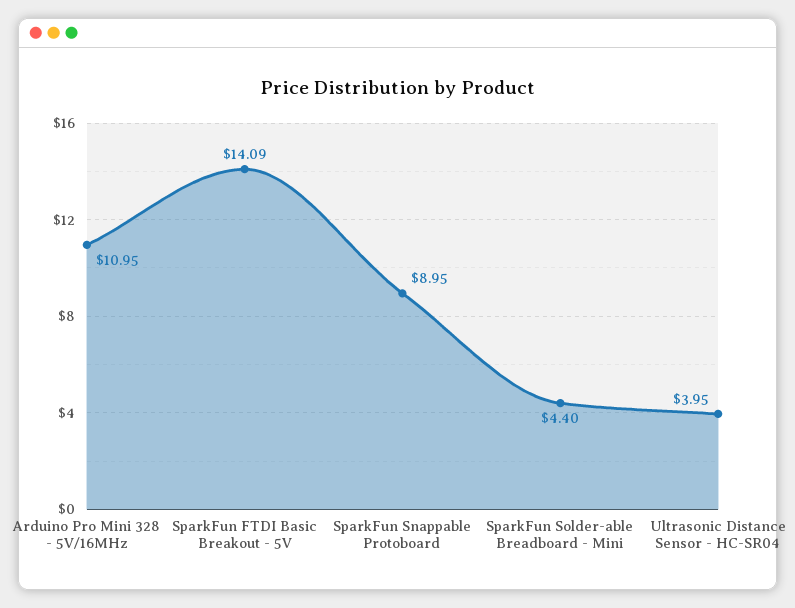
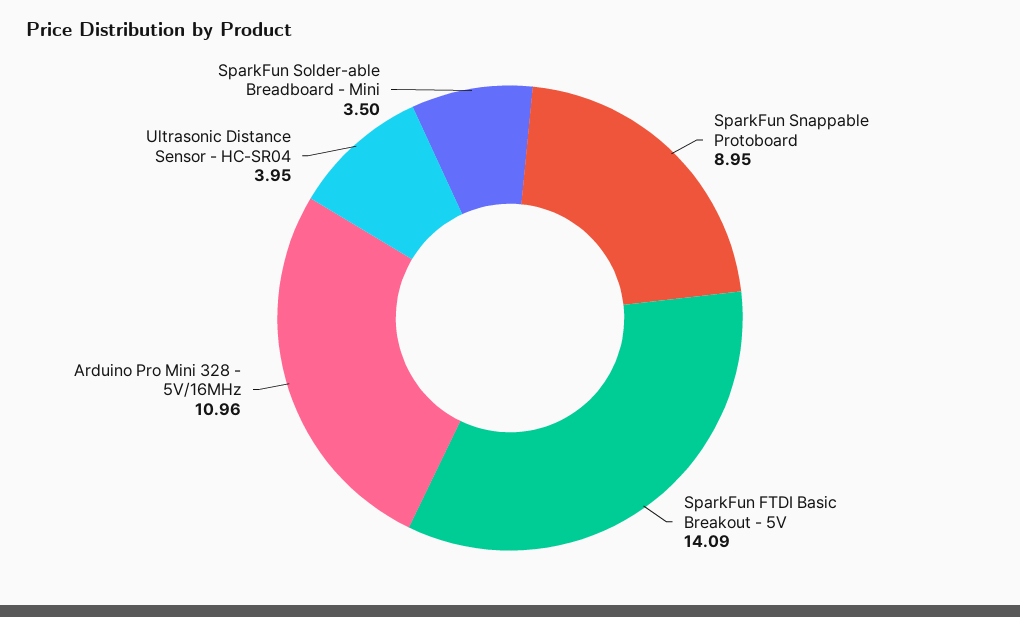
Arduino Pro Mini 328 - 5V/16MHz: 10.95 -> 10.96
SparkFun Solder-able Breadboard - Mini: 4.4 -> 3.5

